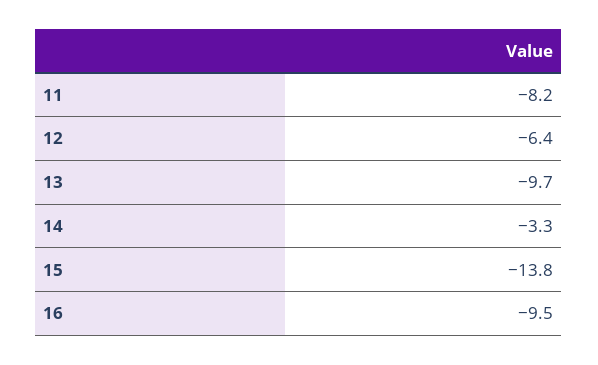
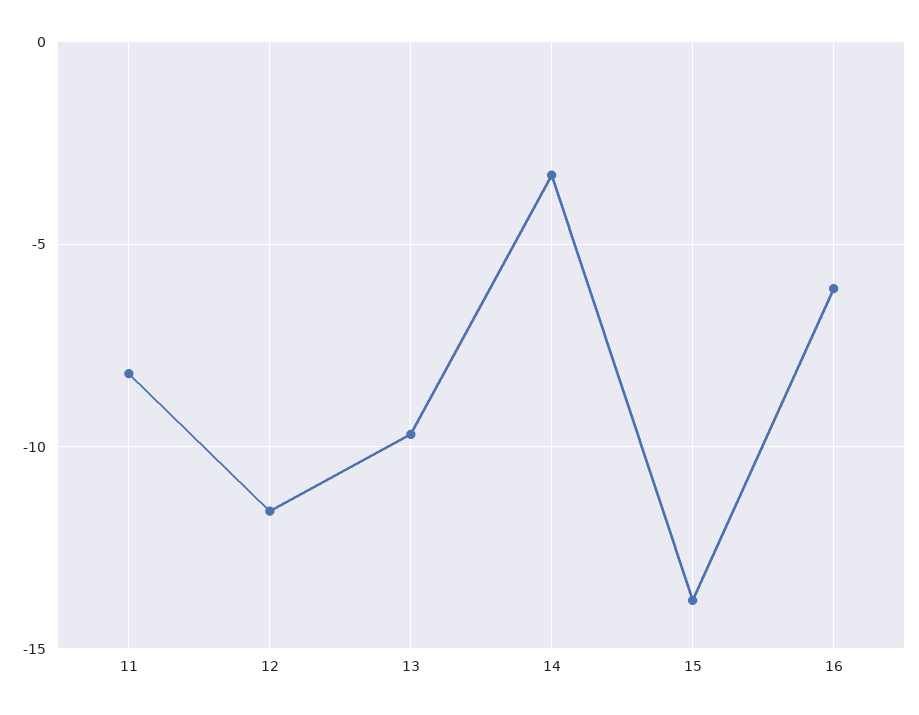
12: -6.4 -> -11.5
16: -9.5 -> -6

